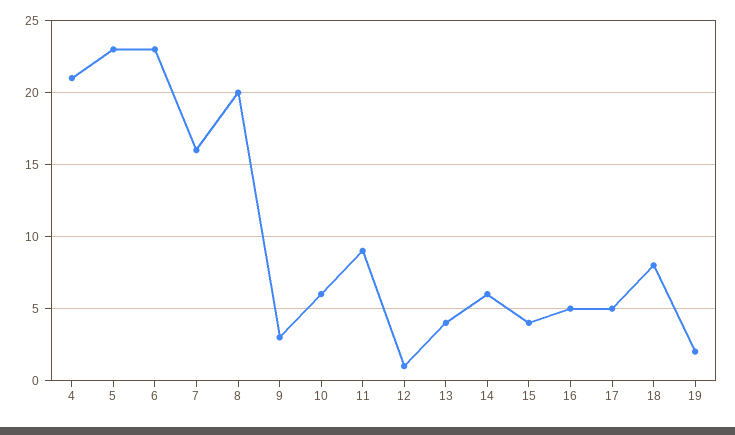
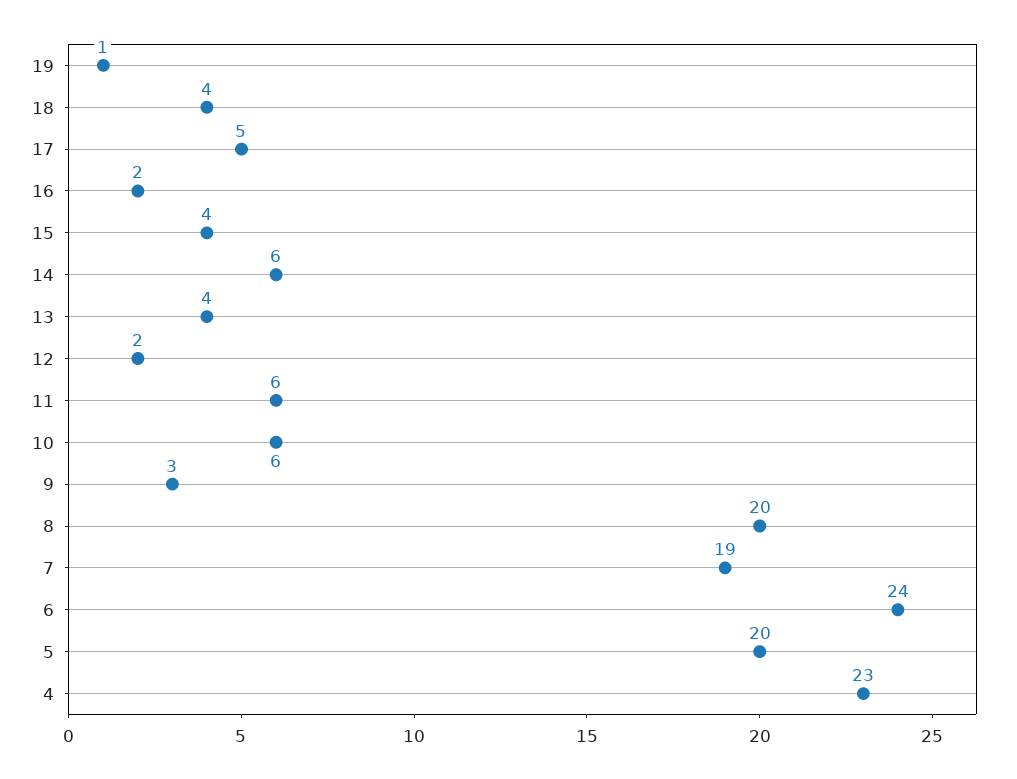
4: 21 -> 23
5: 23 -> 20
6: 23 -> 24
7: 16 -> 19
11: 9 -> 6
12: 1 -> 2
16: 5 -> 2
18: 8 -> 4
19: 2 -> 1

